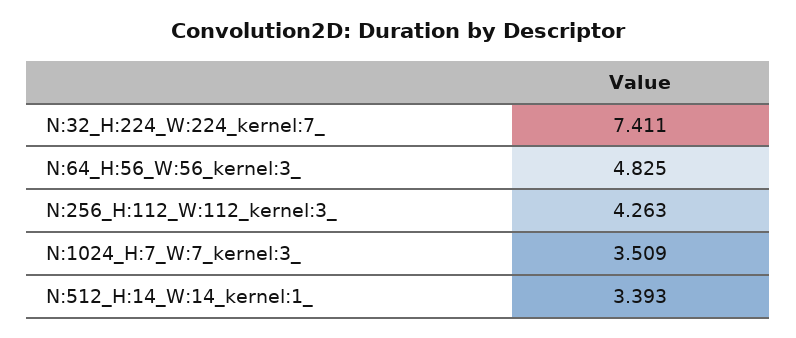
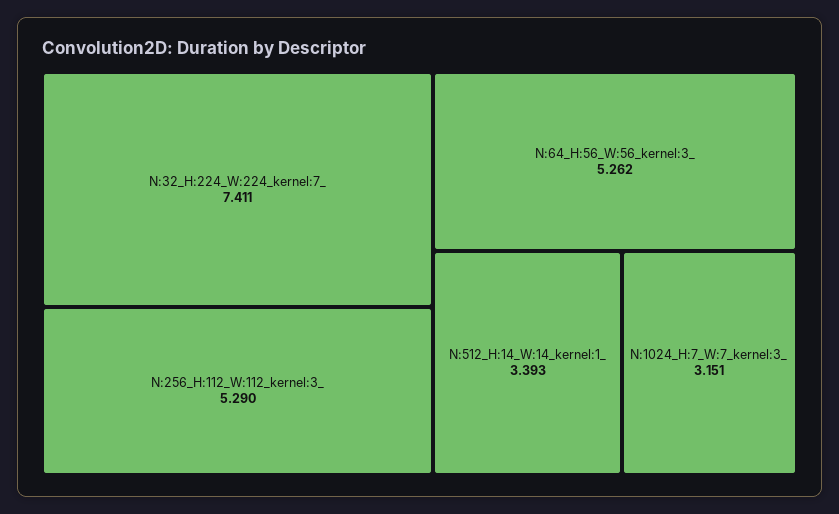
N:64_H:56_W:56_kernel:3_: 4.825 -> 5.262
N:256_H:112_W:112_kernel:3_: 4.263 -> 5.29
N:1024_H:7_W:7_kernel:3_: 3.509 -> 3.151

